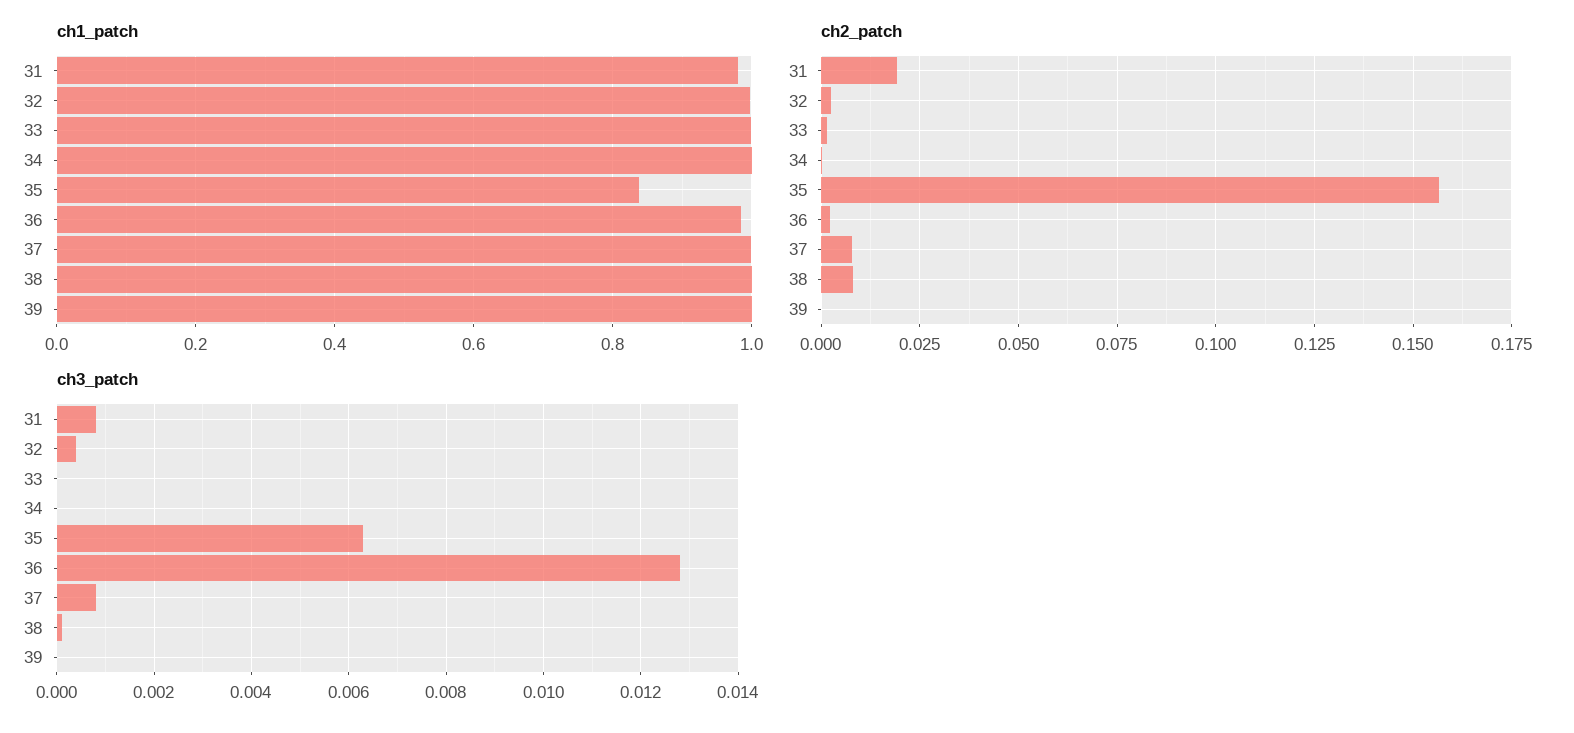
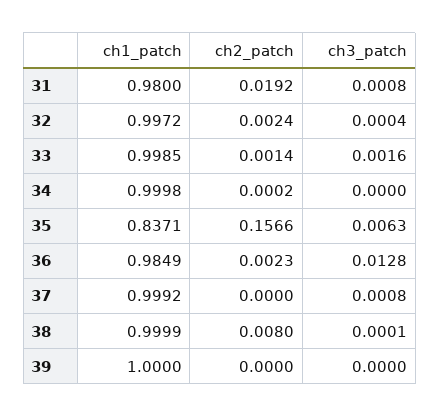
ch2_patch, 37: 0.0075 -> 0
ch3_patch, 33: 0 -> 0.0016

